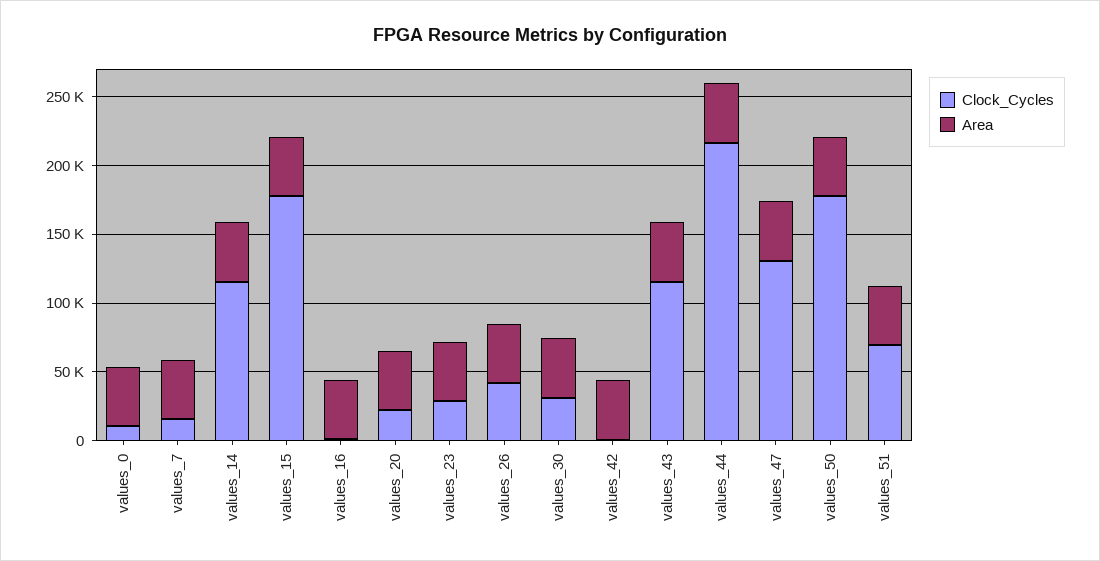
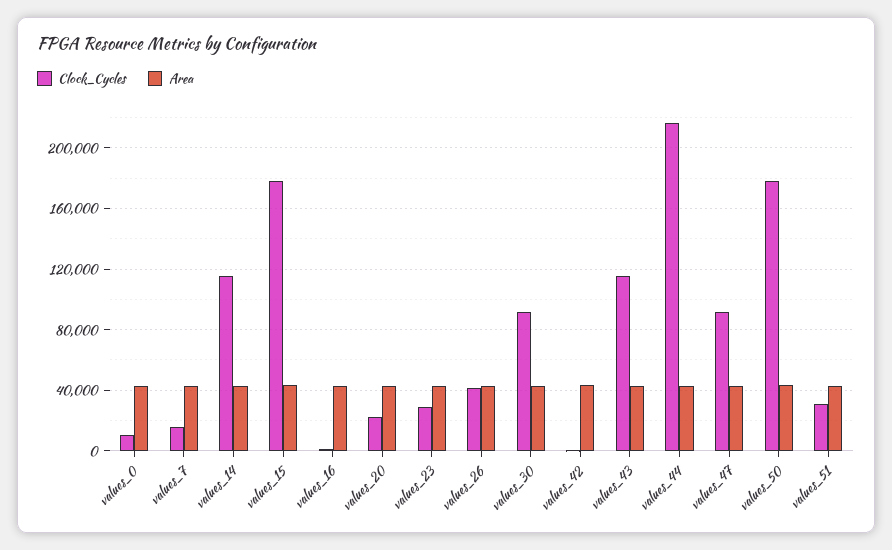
Clock_Cycles, values_30: 30000 -> 90000
Clock_Cycles, values_47: 130000 -> 90000
Clock_Cycles, values_51: 70000 -> 30000

